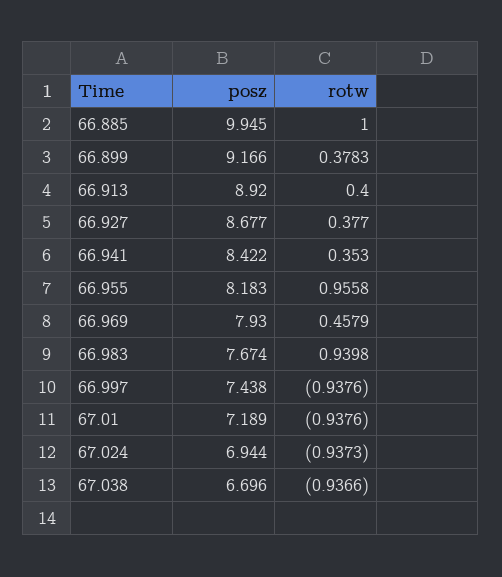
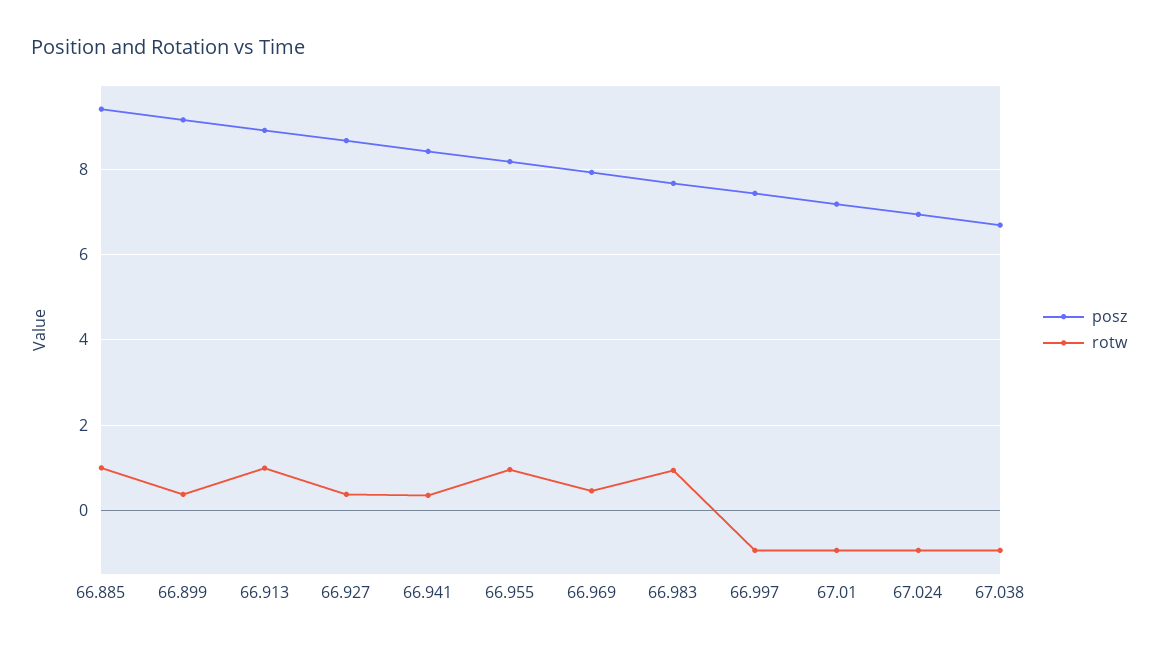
posz, 66.885: 9.945 -> 9.4
rotw, 66.913: 0.4 -> 1

